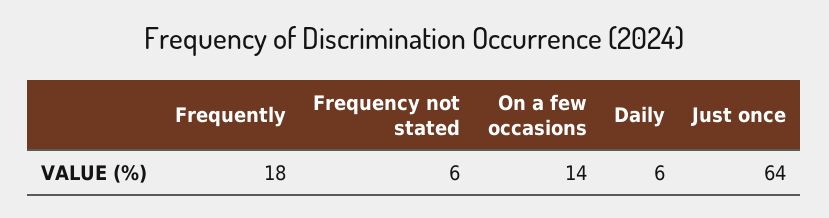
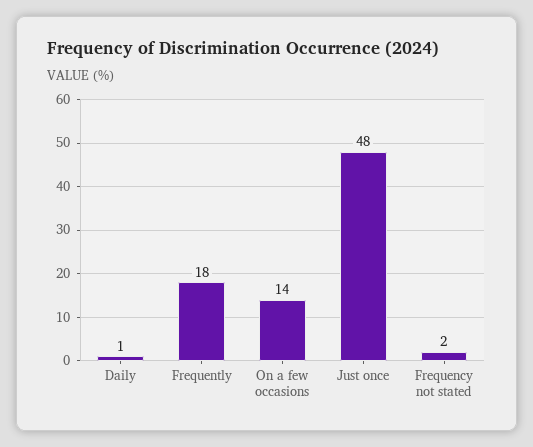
Frequency not stated: 6 -> 2
Daily: 6 -> 1
Just once: 64 -> 48

